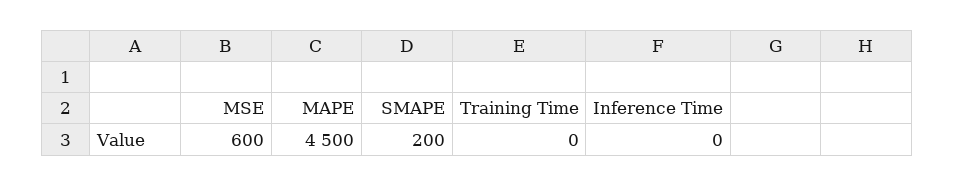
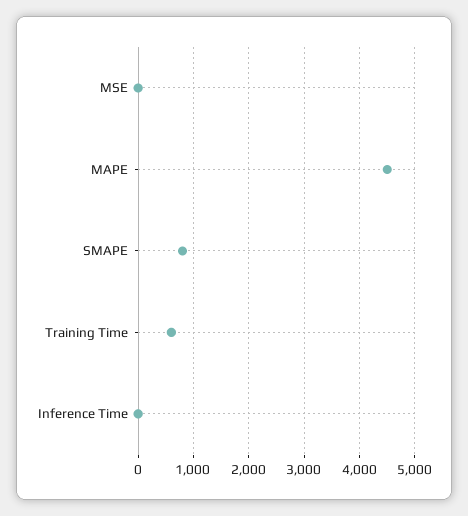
MSE: 600 -> 0
SMAPE: 200 -> 800
Training Time: 0 -> 600

